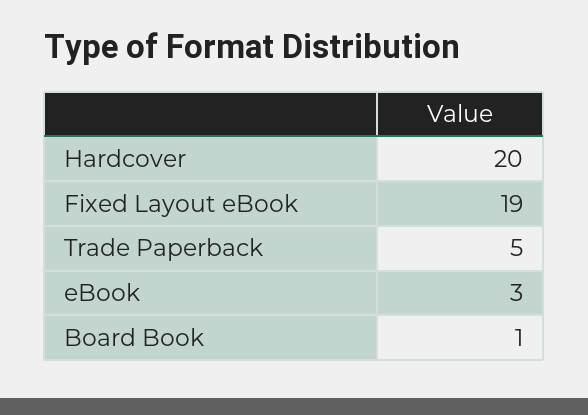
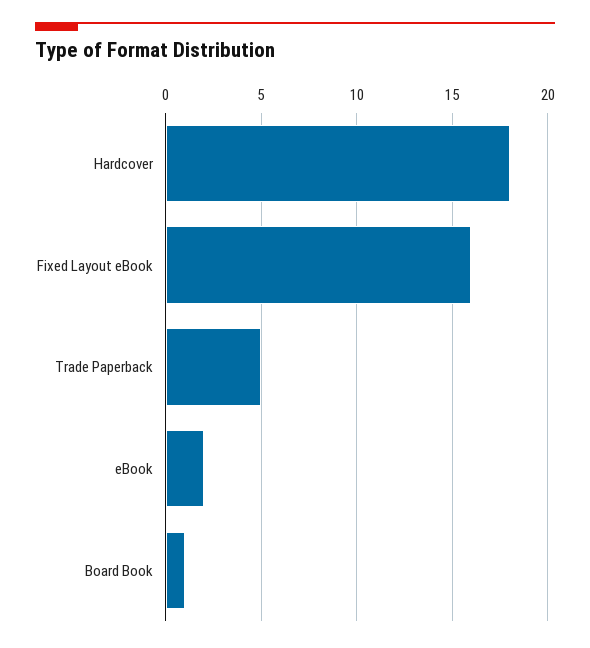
Hardcover: 20 -> 18
Fixed Layout eBook: 19 -> 16
eBook: 3 -> 2

